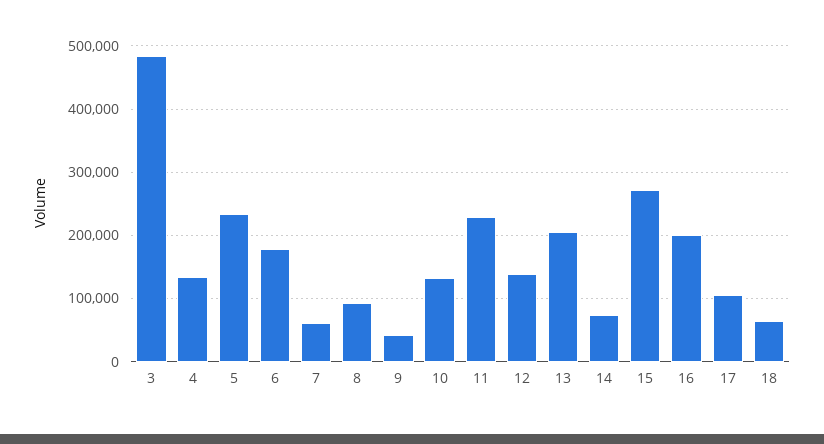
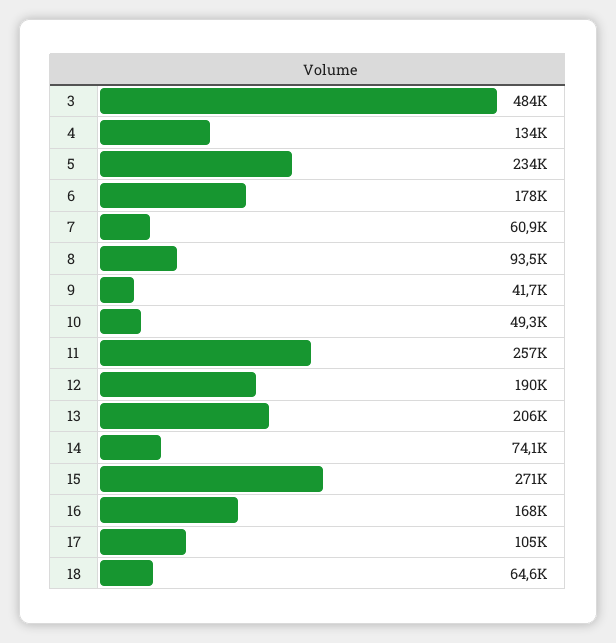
10: 130000 -> 49300
11: 230000 -> 257000
12: 140000 -> 190000
16: 200000 -> 168000

